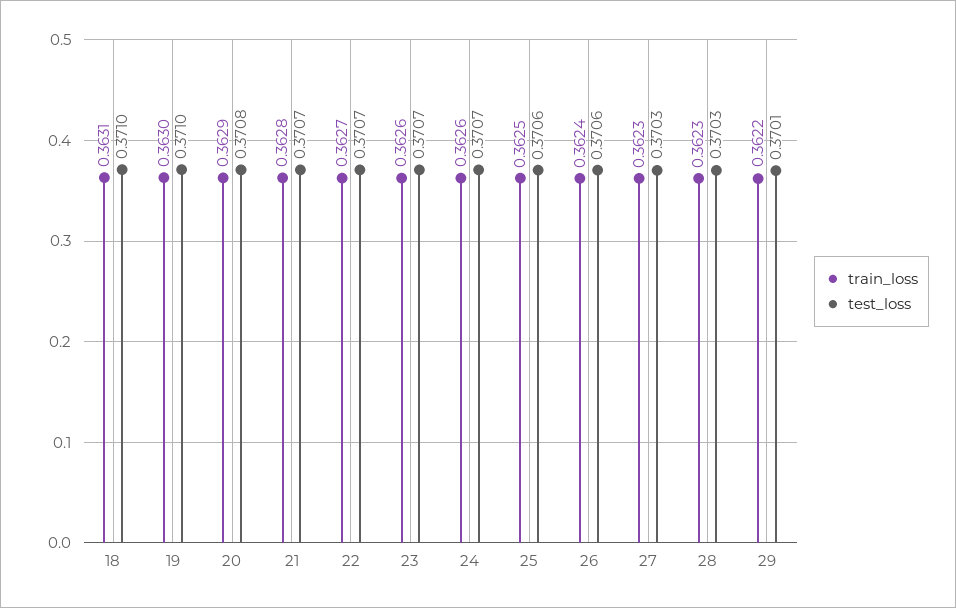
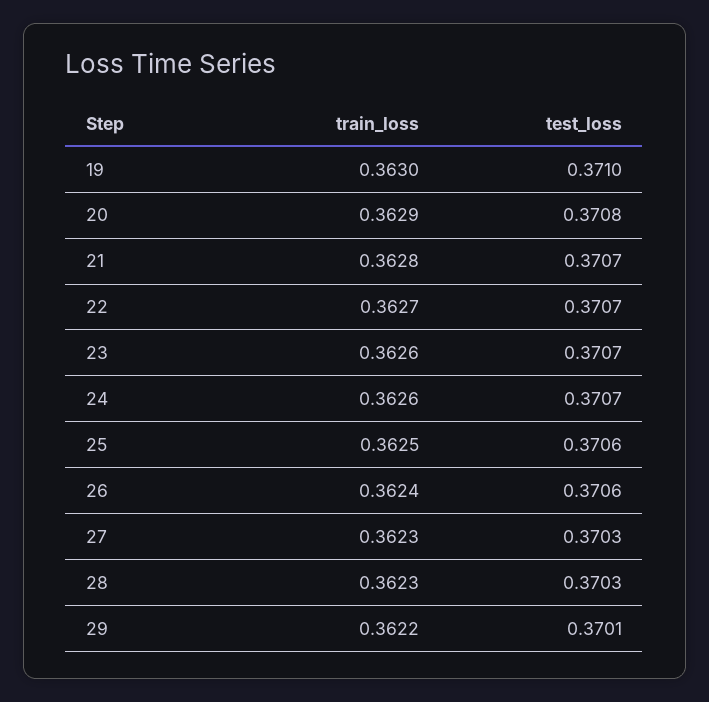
train_loss, 18: 0.3631 -> none
test_loss, 18: 0.371 -> none

